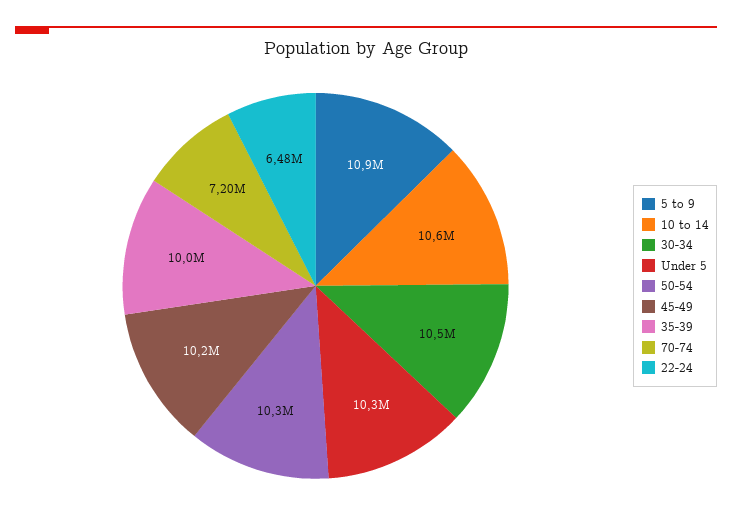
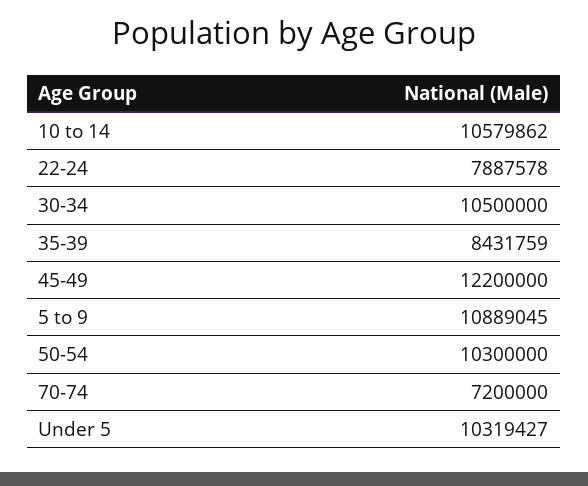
45-49: 10200000 -> 12200000
35-39: 10000000 -> 8431759
22-24: 6480000 -> 7887578

